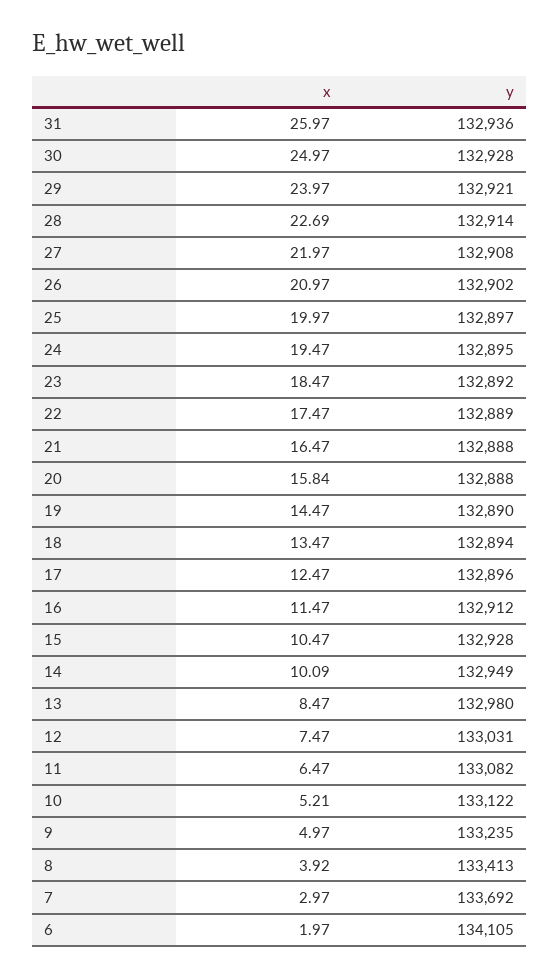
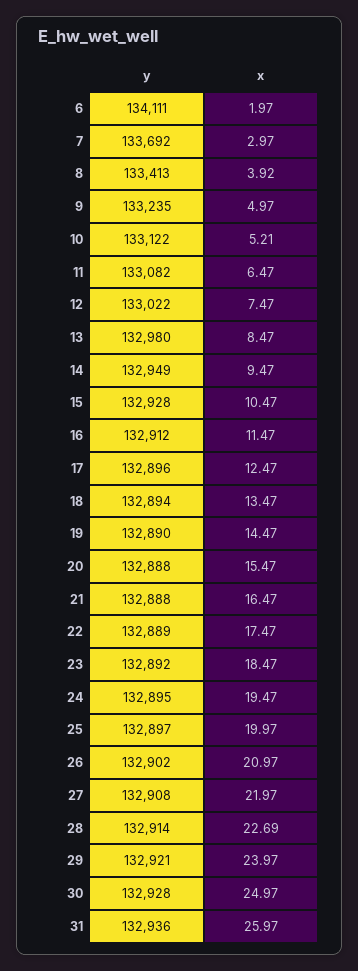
x, 20: 15.84 -> 15.47
x, 14: 10.09 -> 9.47
y, 12: 133031 -> 133022
y, 6: 134105 -> 134111

